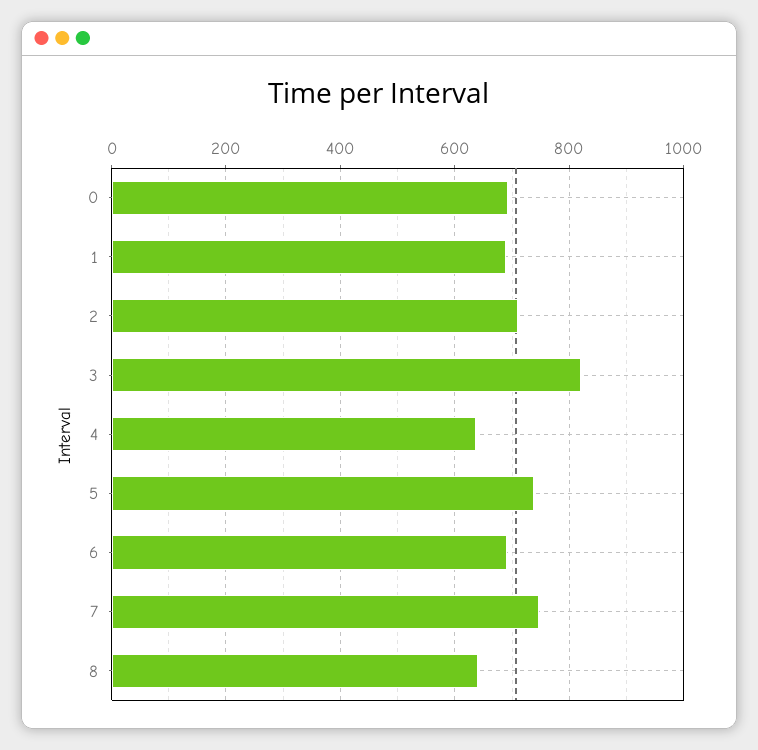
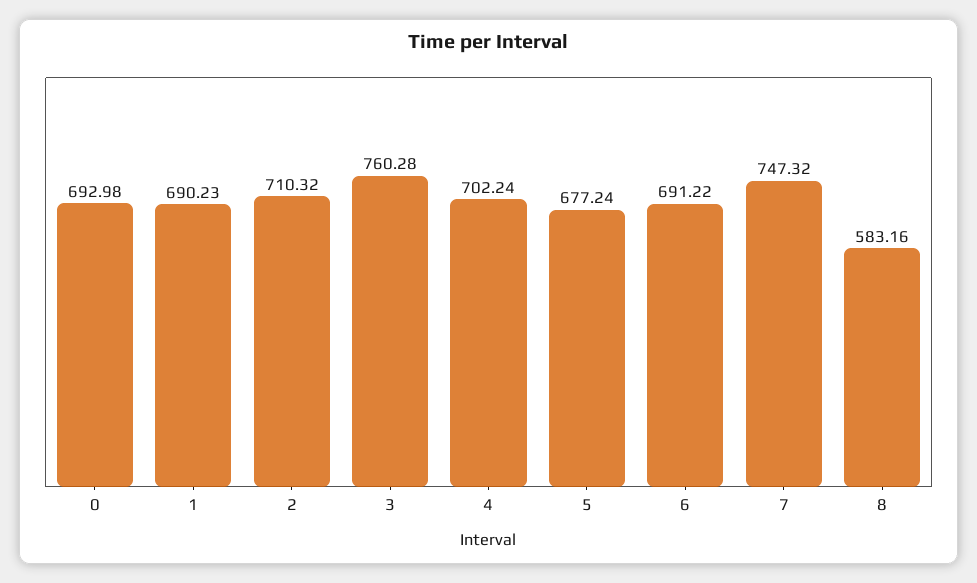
3: 820 -> 760.28
4: 640 -> 702.24
5: 740 -> 677.24
8: 640 -> 583.16

